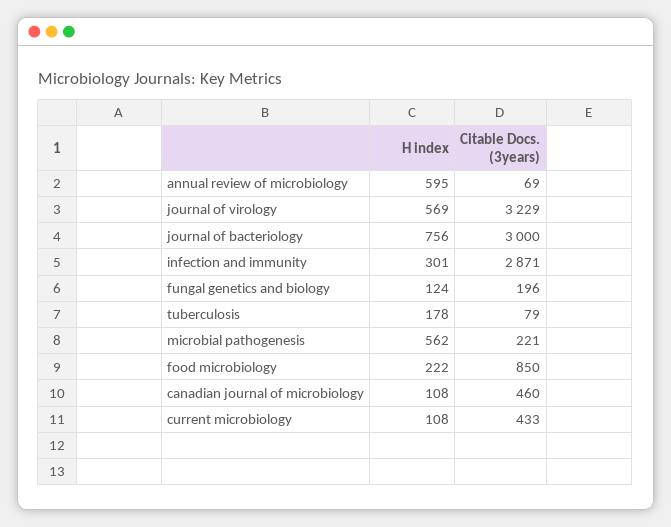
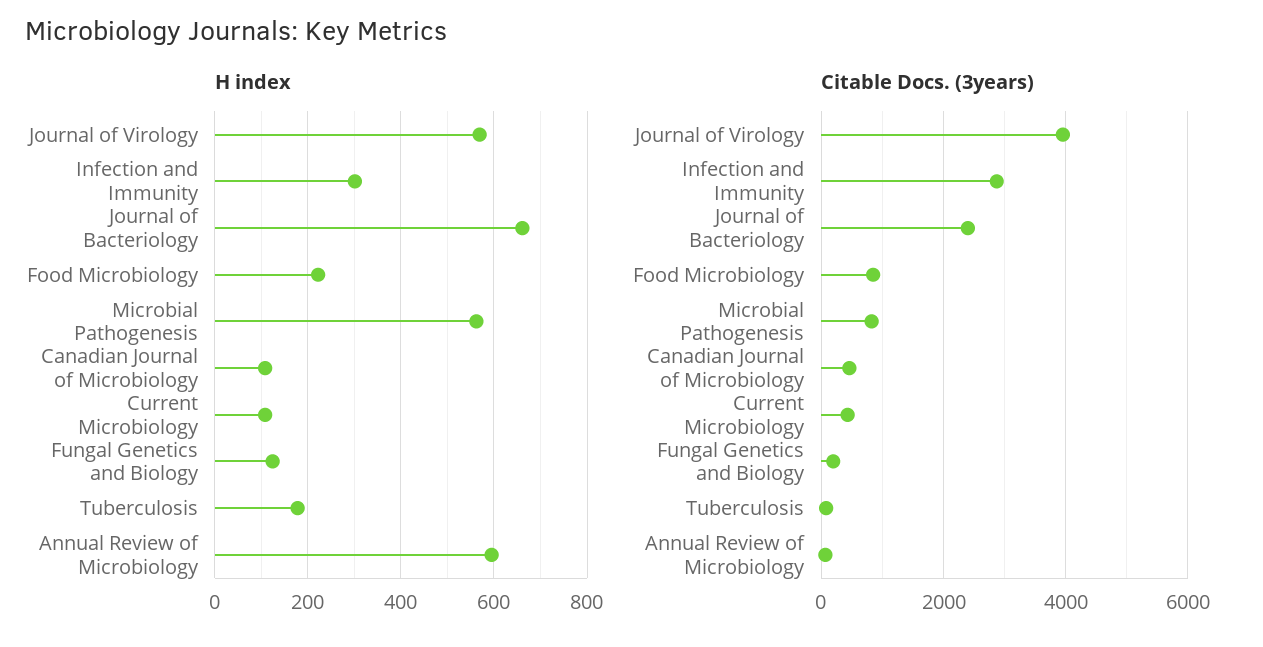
Citable Docs. (3years), journal of virology: 3229 -> 4000
H index, journal of bacteriology: 756 -> 660
Citable Docs. (3years), journal of bacteriology: 3000 -> 2400
Citable Docs. (3years), microbial pathogenesis: 221 -> 800

